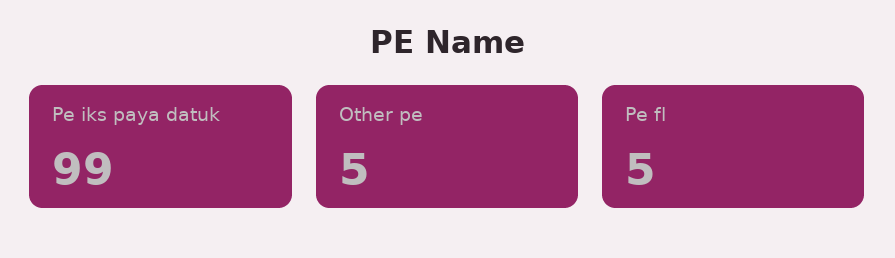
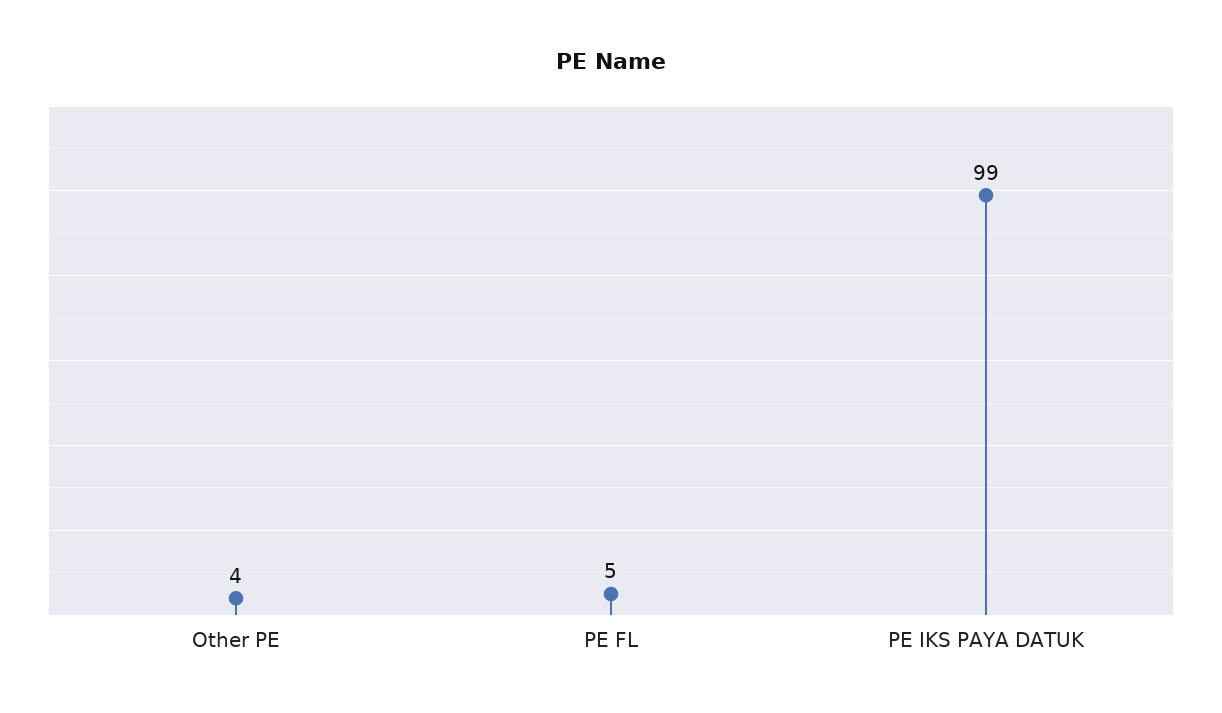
Other pe: 5 -> 4

